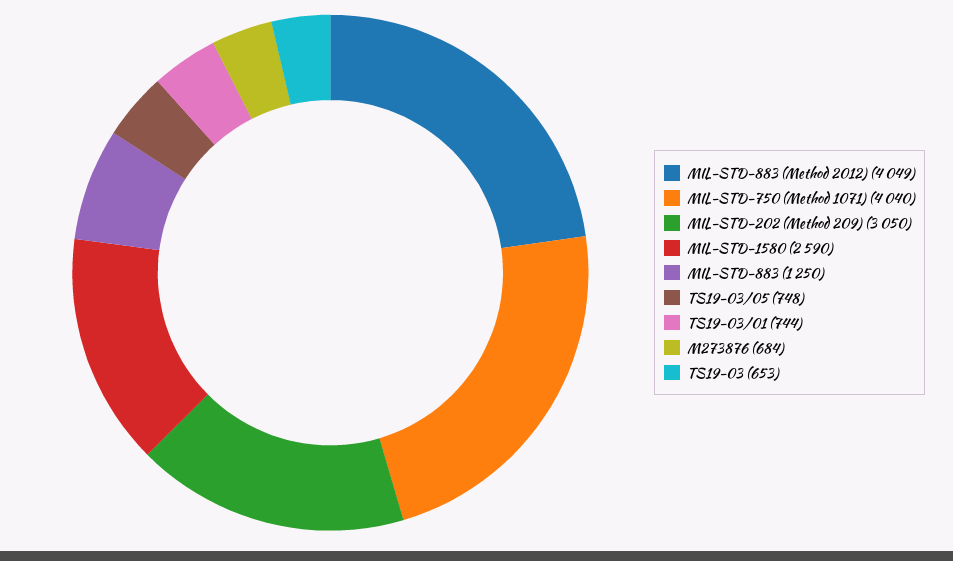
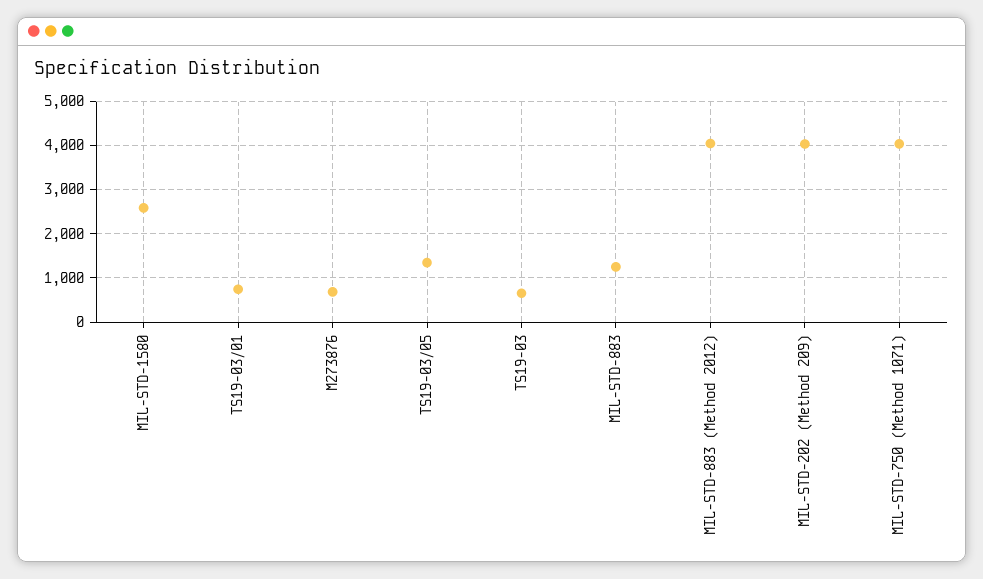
MIL-STD-202 (Method 209): 3050 -> 4000
TS19-03/05: 748 -> 1400

